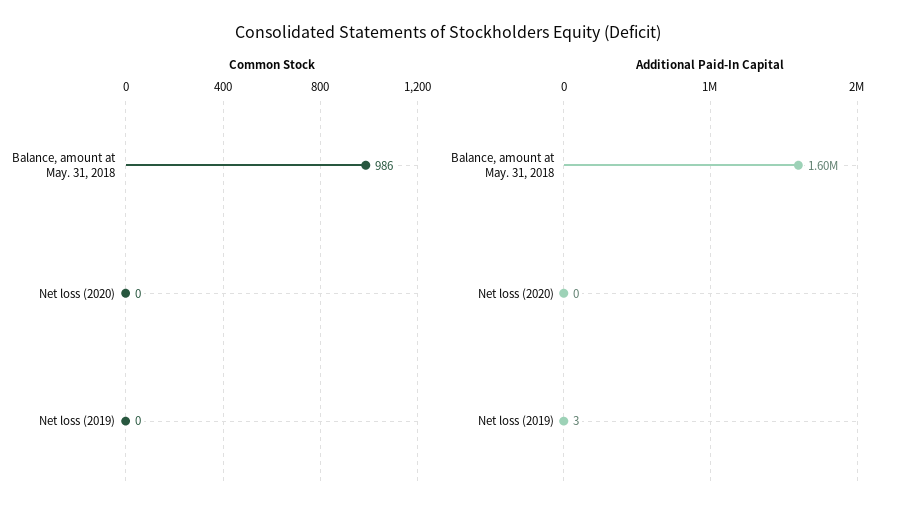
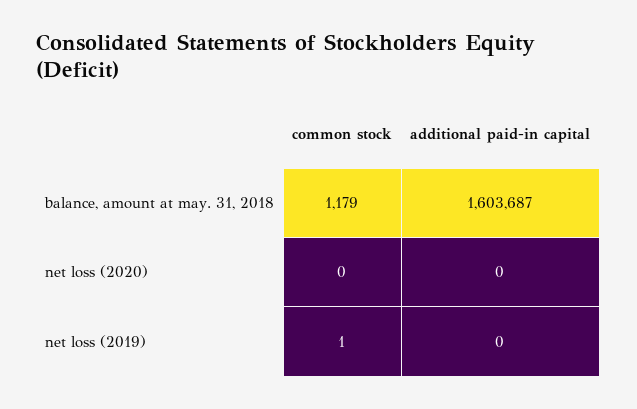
Common Stock, Balance, amount at May. 31, 2018: 986 -> 1179
Common Stock, Net loss (2019): 0 -> 1
Additional Paid-In Capital, Net loss (2019): 3 -> 0

